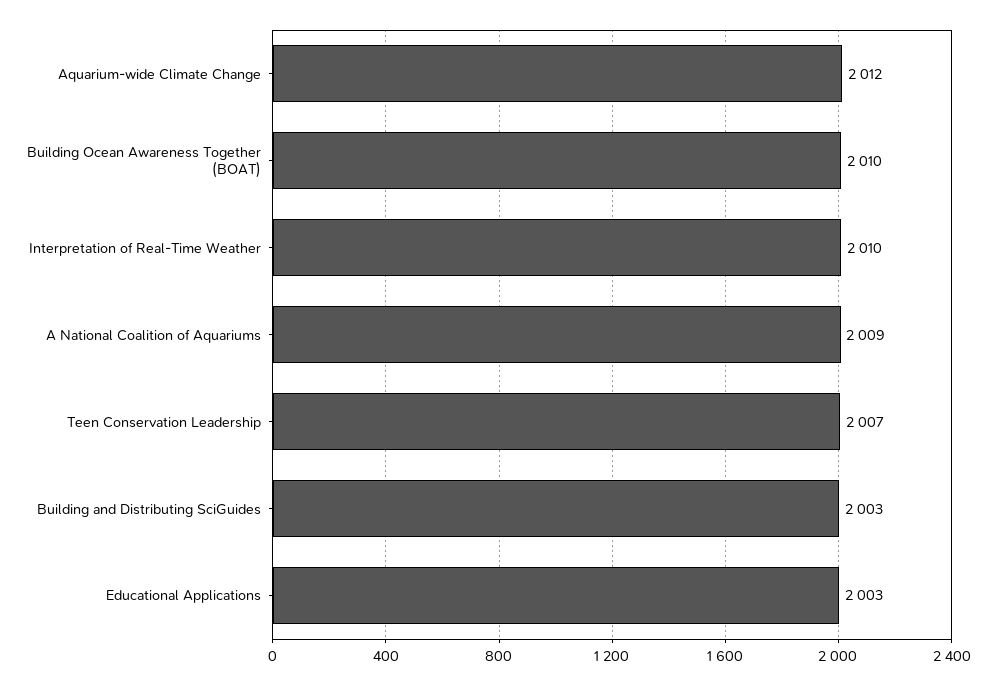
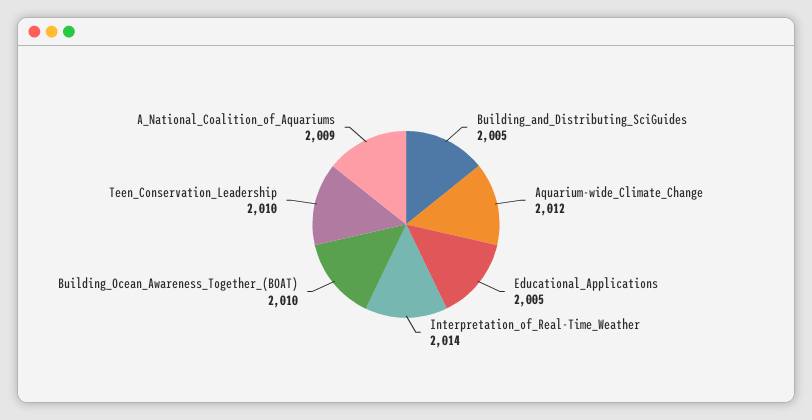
Interpretation of Real-Time Weather: 2010 -> 2014
Teen Conservation Leadership: 2007 -> 2010
Building and Distributing SciGuides: 2003 -> 2005
Educational Applications: 2003 -> 2005

